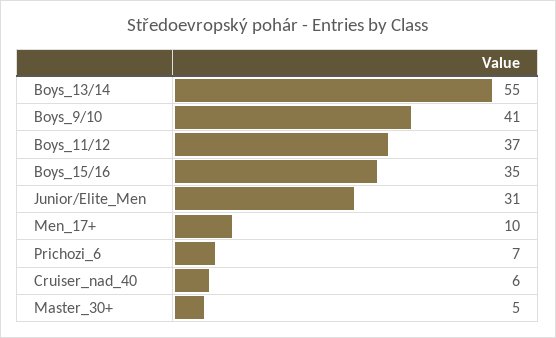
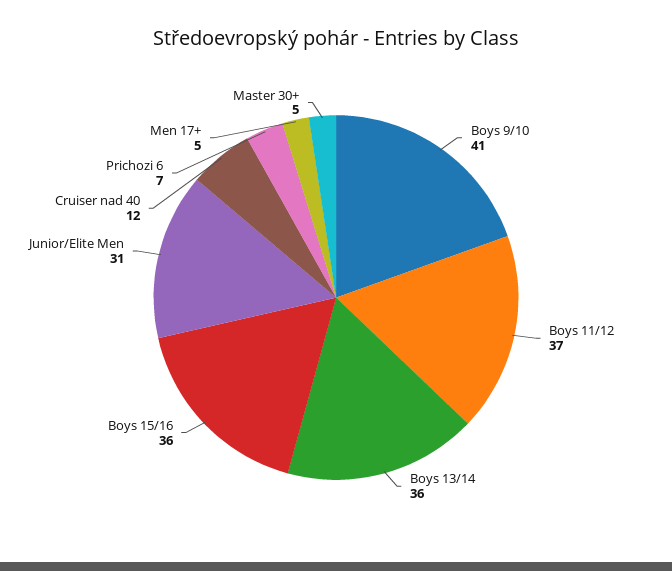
Boys_13/14: 55 -> 36
Boys_15/16: 35 -> 36
Men_17+: 10 -> 5
Cruiser_nad_40: 6 -> 12

